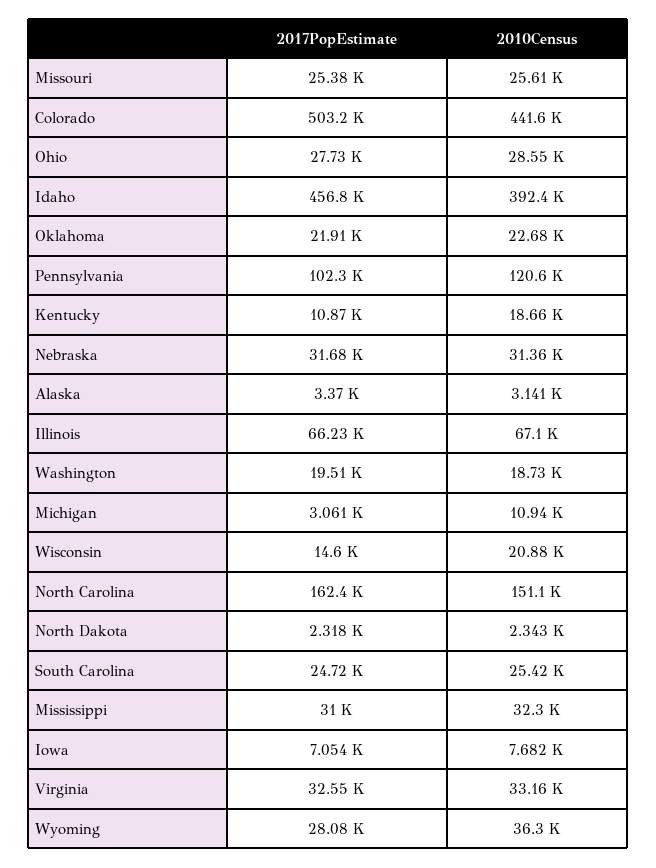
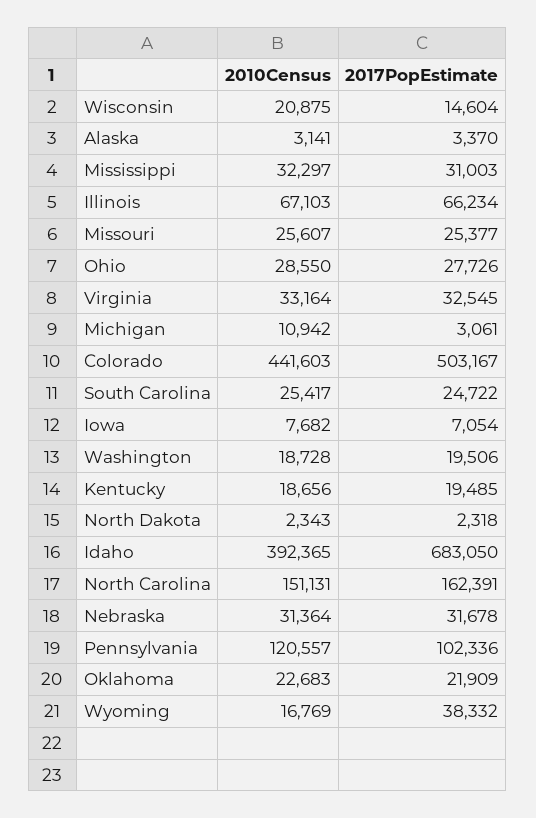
2017PopEstimate, Idaho: 456800 -> 683050
2017PopEstimate, Kentucky: 10870 -> 19485
2017PopEstimate, Wyoming: 28080 -> 38332
2010Census, Wyoming: 36300 -> 16769

